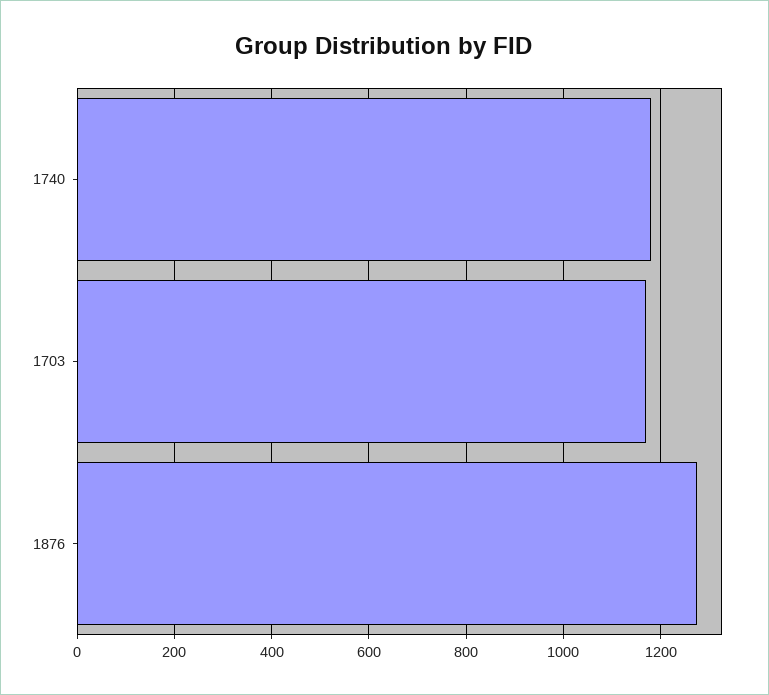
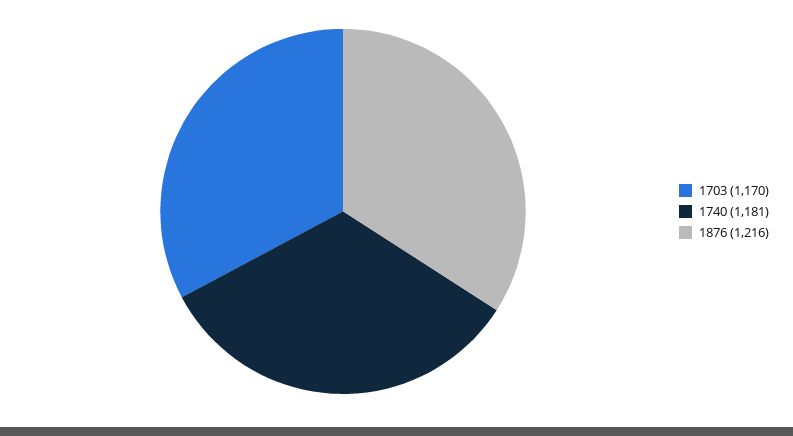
1876: 1280 -> 1216

